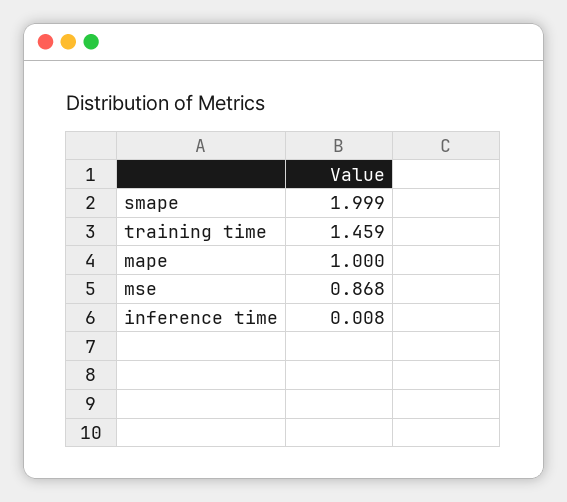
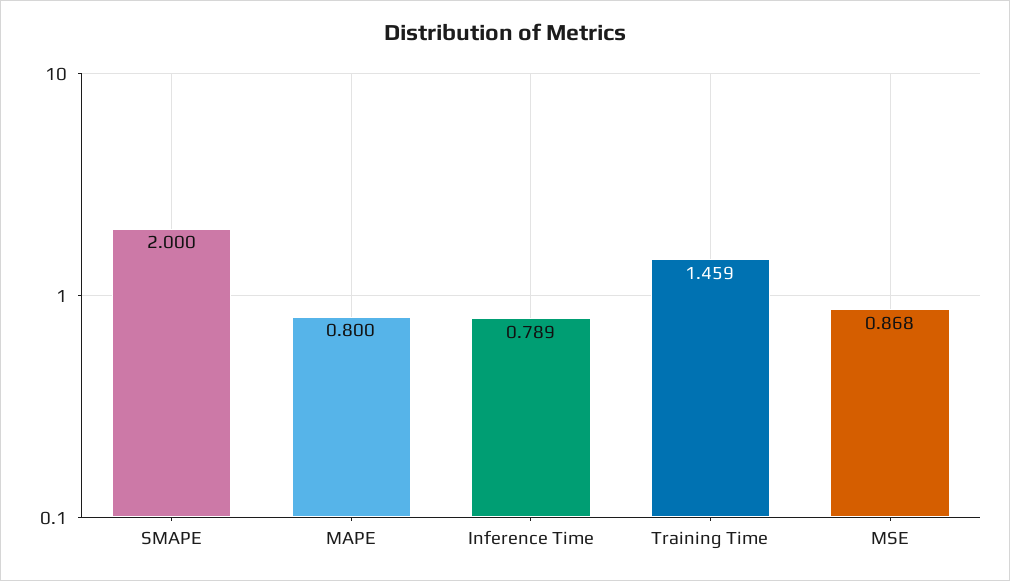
smape: 1.999 -> 2
mape: 1 -> 0.8
inference time: 0.008 -> 0.789

